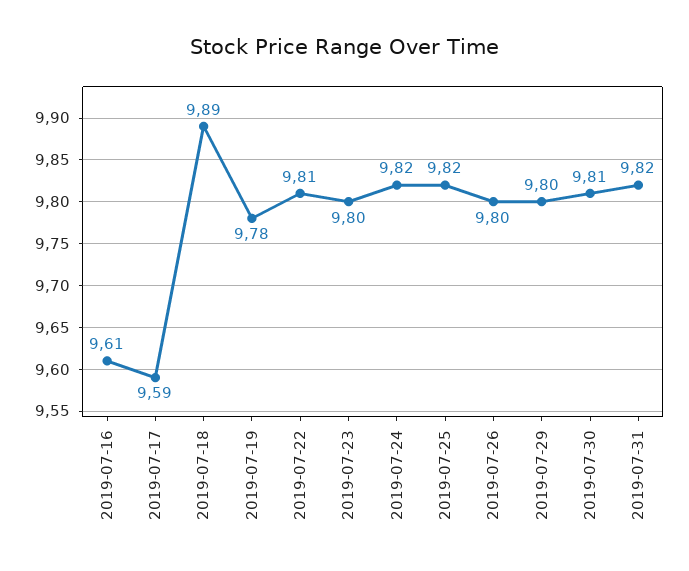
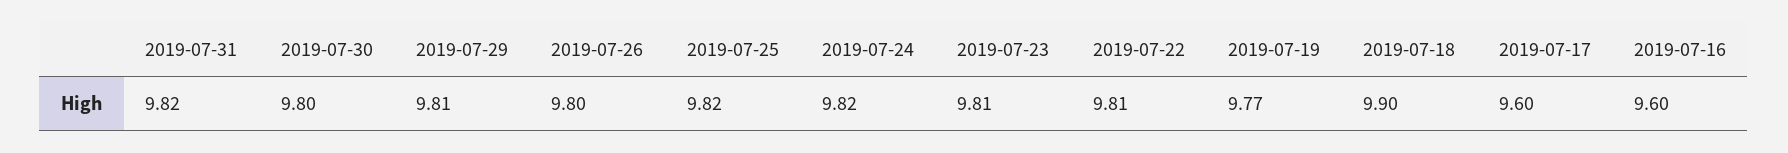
2019-07-16: 9.61 -> 9.6
2019-07-17: 9.59 -> 9.6
2019-07-18: 9.89 -> 9.9
2019-07-19: 9.78 -> 9.77
2019-07-23: 9.8 -> 9.81
2019-07-29: 9.8 -> 9.81
2019-07-30: 9.81 -> 9.8

